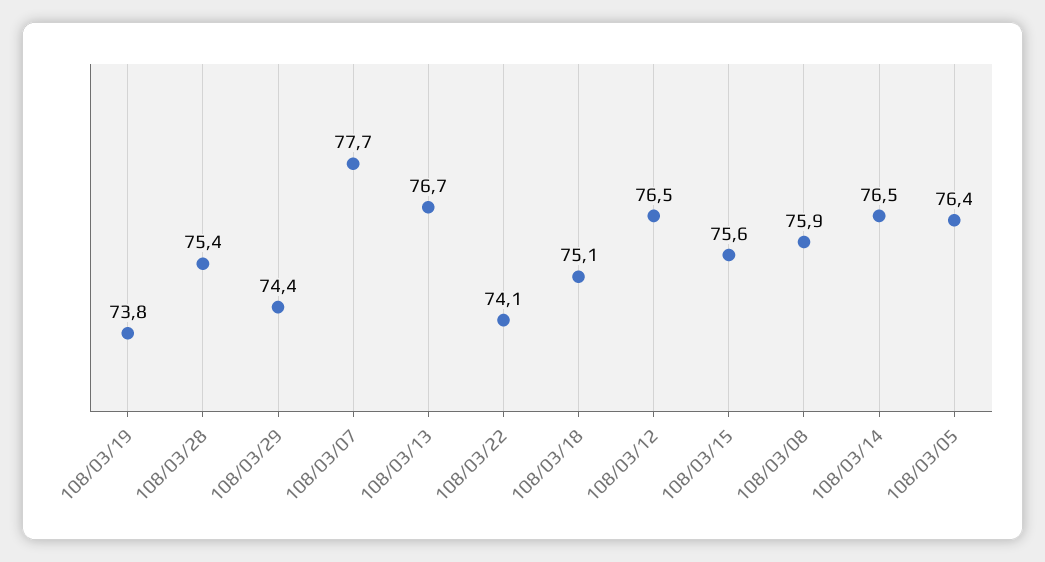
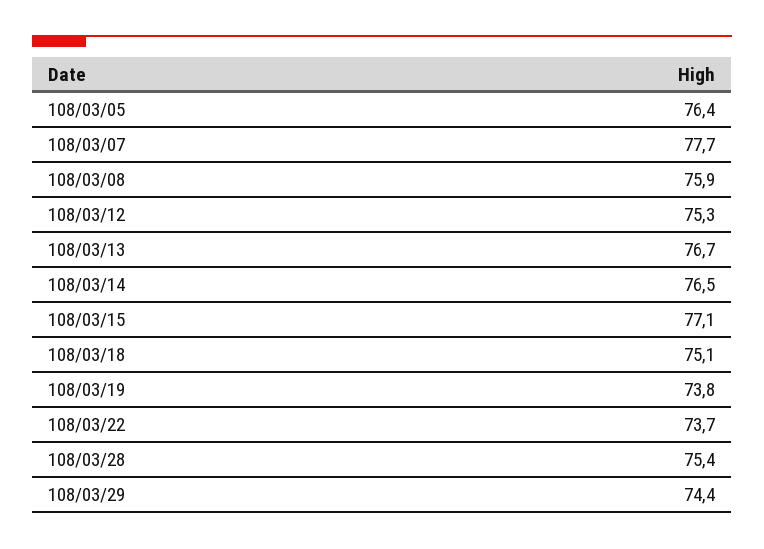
108/03/22: 74.1 -> 73.7
108/03/12: 76.5 -> 75.3
108/03/15: 75.6 -> 77.1

